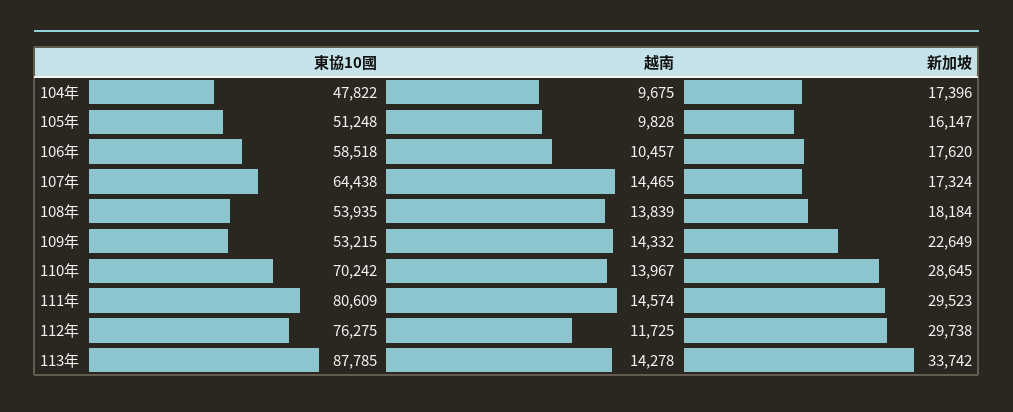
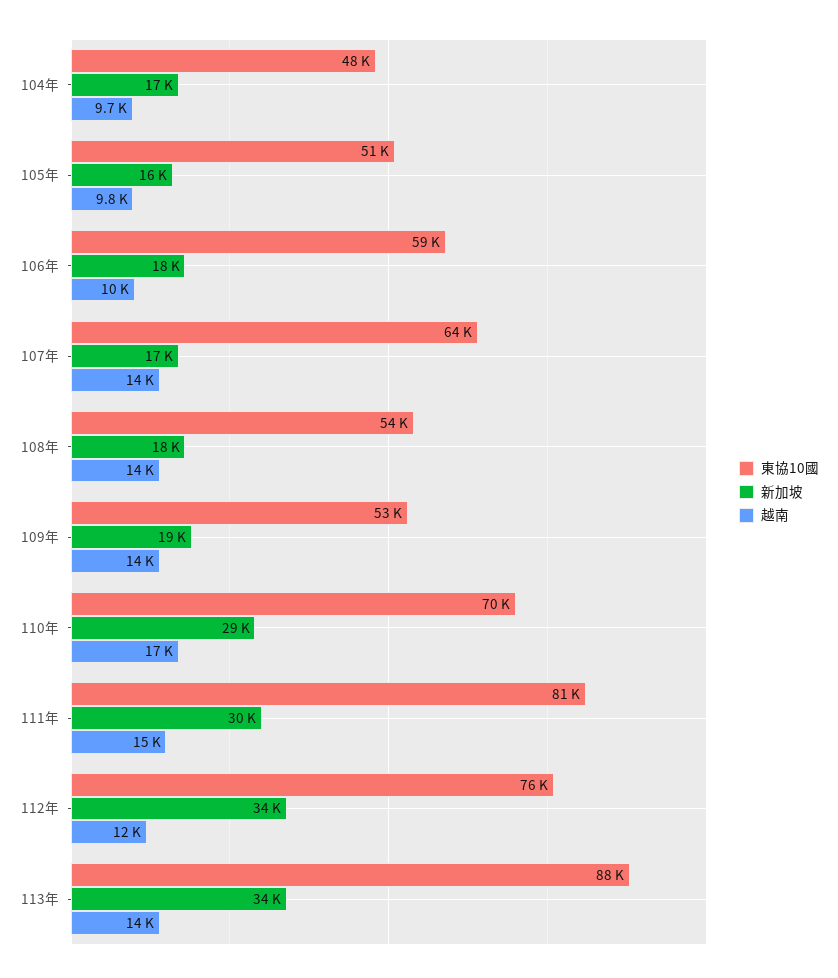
新加坡, 109年: 22649 -> 19000
越南, 110年: 13967 -> 17000
新加坡, 112年: 29738 -> 34000

